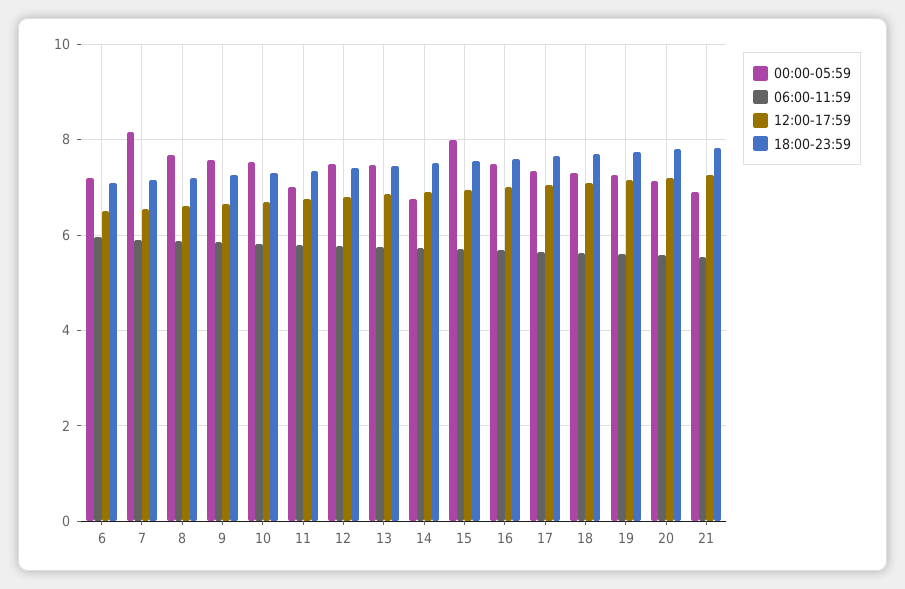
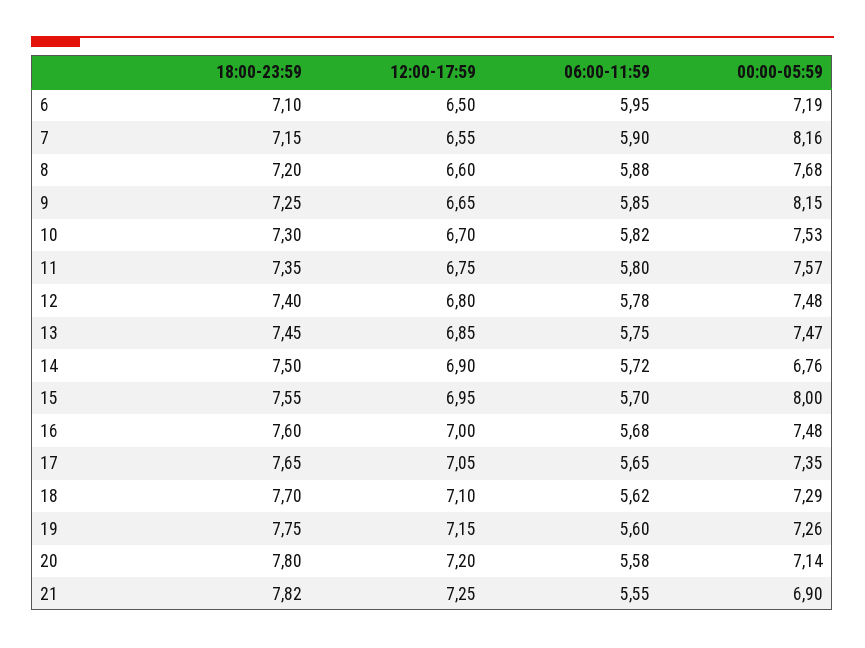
00:00-05:59, 9: 7.6 -> 8.15
00:00-05:59, 11: 7 -> 7.57

